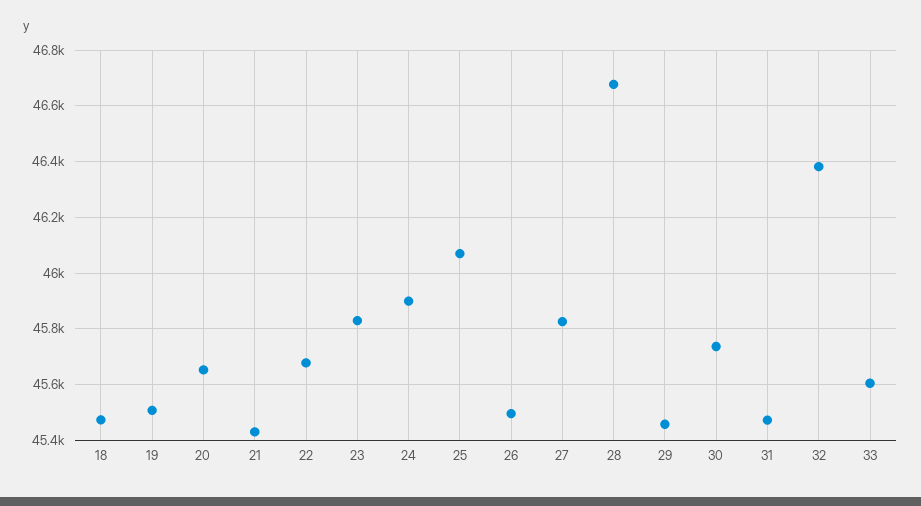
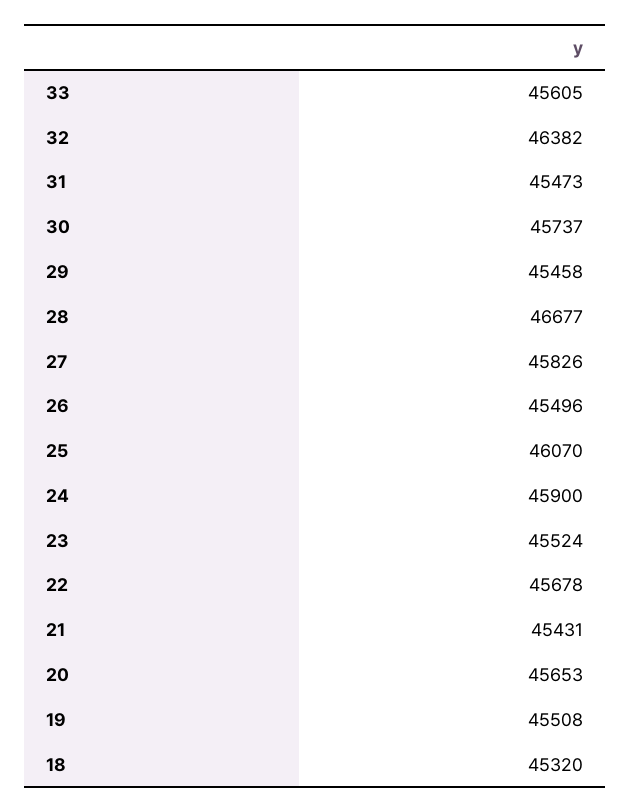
18: 45475 -> 45320
23: 45825 -> 45524

